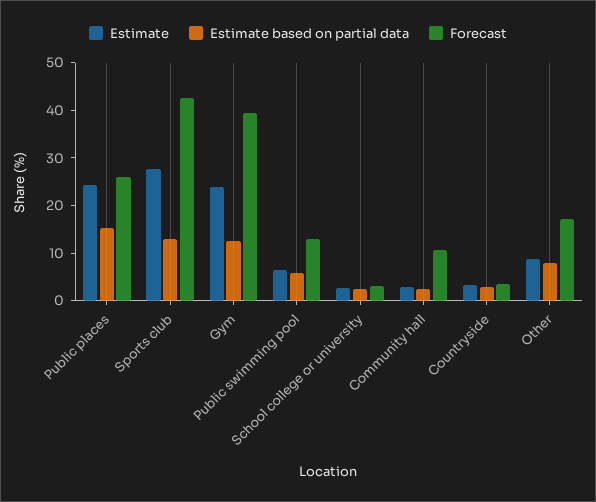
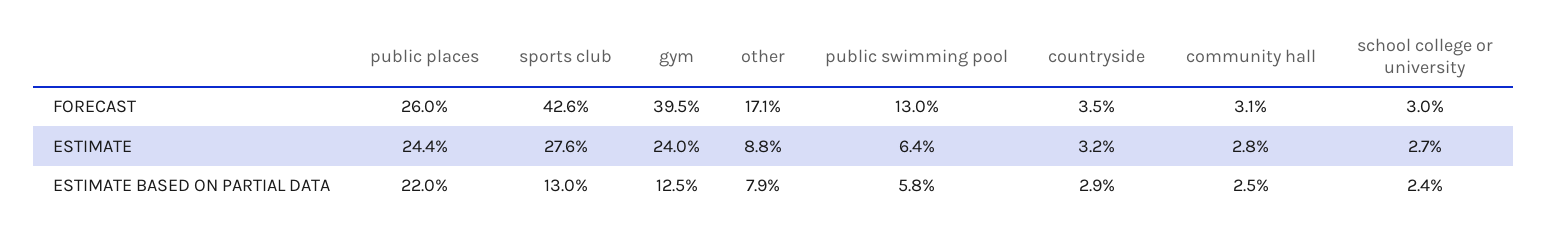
Estimate based on partial data, Public places: 16 -> 22
Forecast, Community hall: 10 -> 3.1

